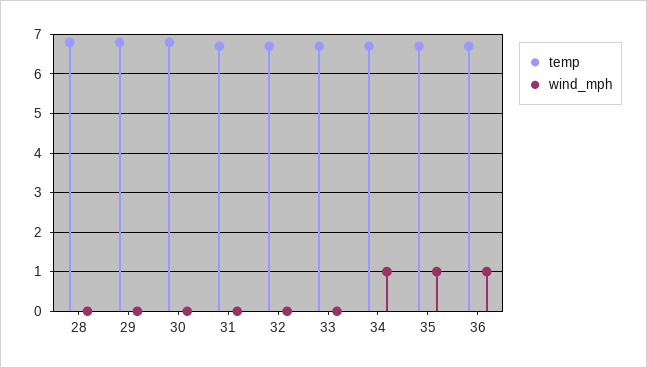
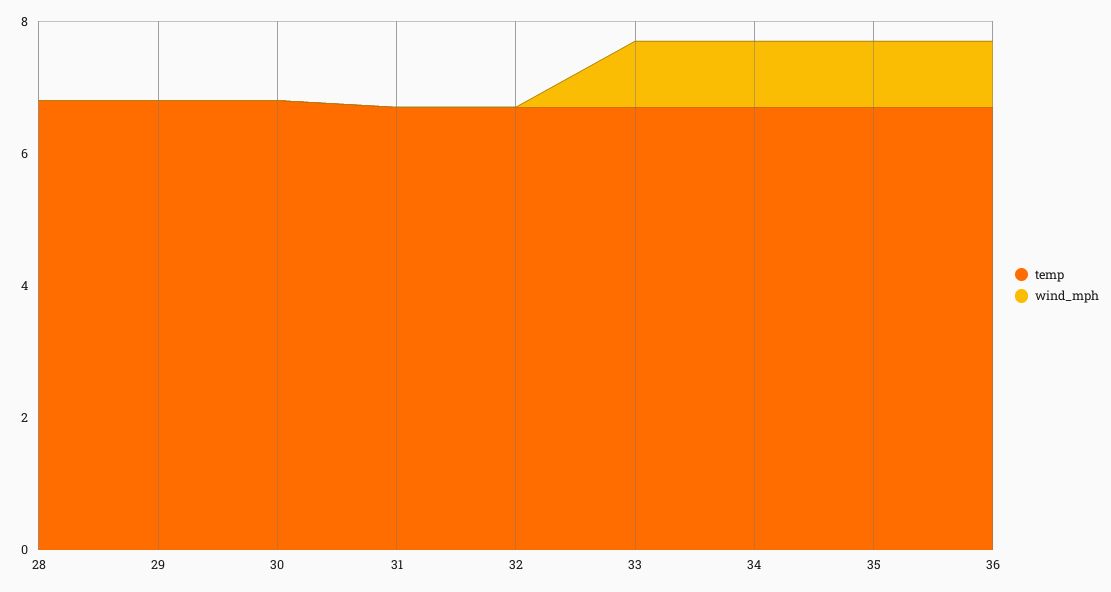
wind_mph, 33: 0 -> 1

